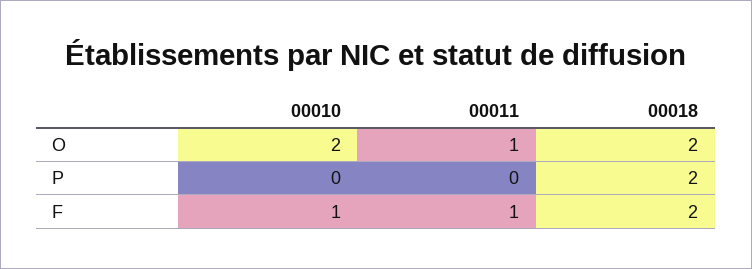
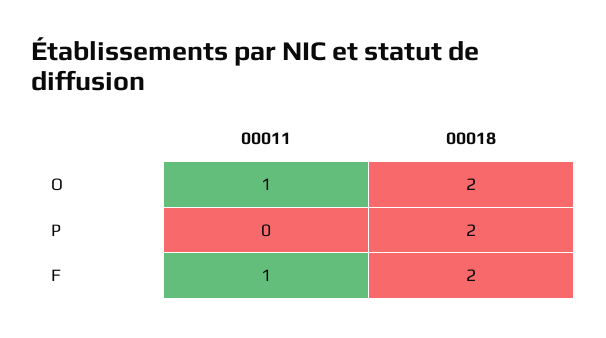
00010, O: 2 -> none
00010, P: 0 -> none
00010, F: 1 -> none

